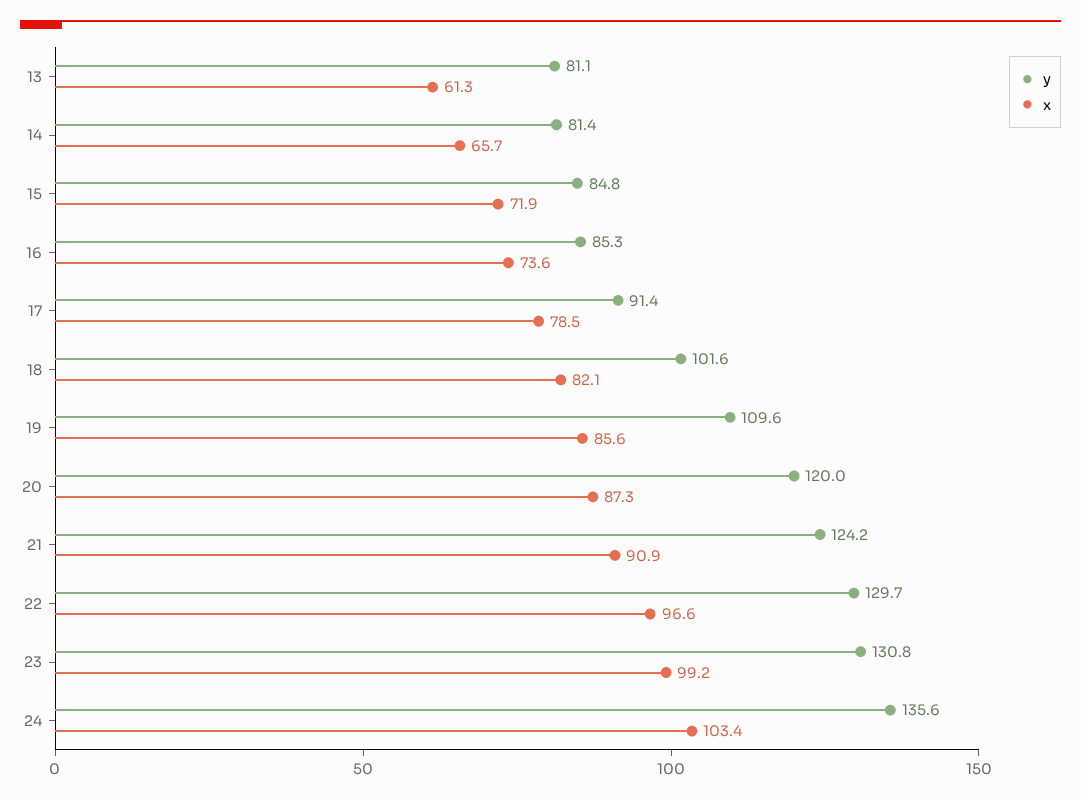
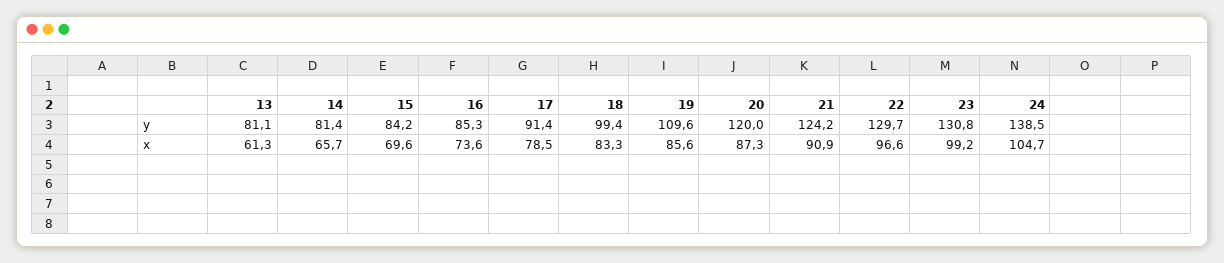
y, 15: 84.8 -> 84.2
x, 15: 71.9 -> 69.6
y, 18: 101.6 -> 99.4
x, 18: 82.1 -> 83.3
y, 24: 135.6 -> 138.5
x, 24: 103.4 -> 104.7

